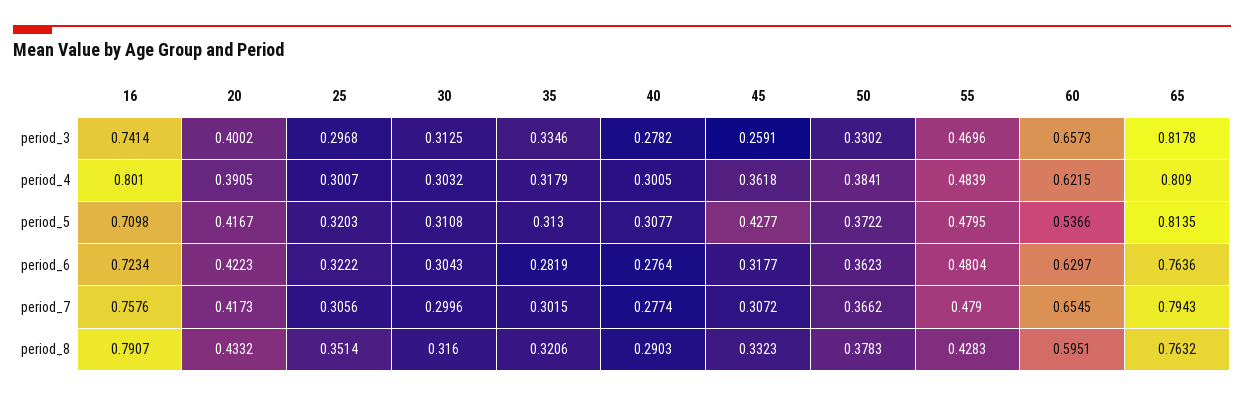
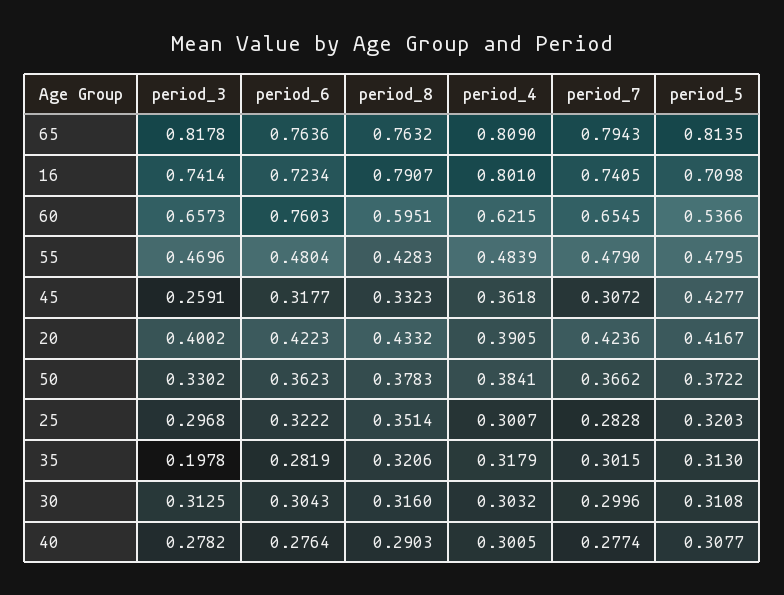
35, period_3: 0.3346 -> 0.1978
60, period_6: 0.6297 -> 0.7603
16, period_7: 0.7576 -> 0.7405
20, period_7: 0.4173 -> 0.4236
25, period_7: 0.3056 -> 0.2828

